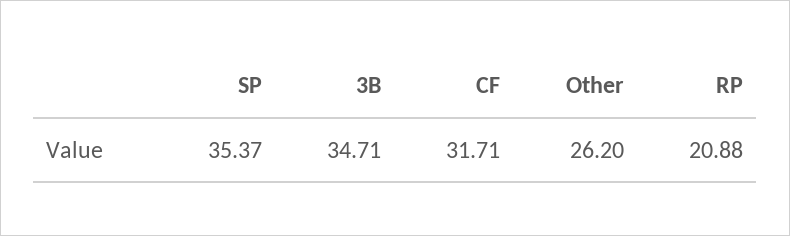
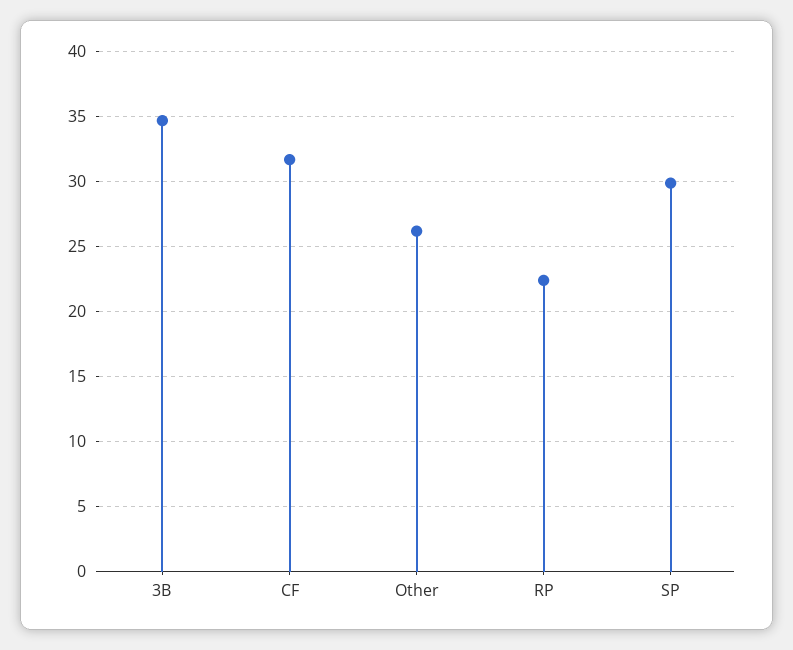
SP: 35.37 -> 30
RP: 20.88 -> 22.5

